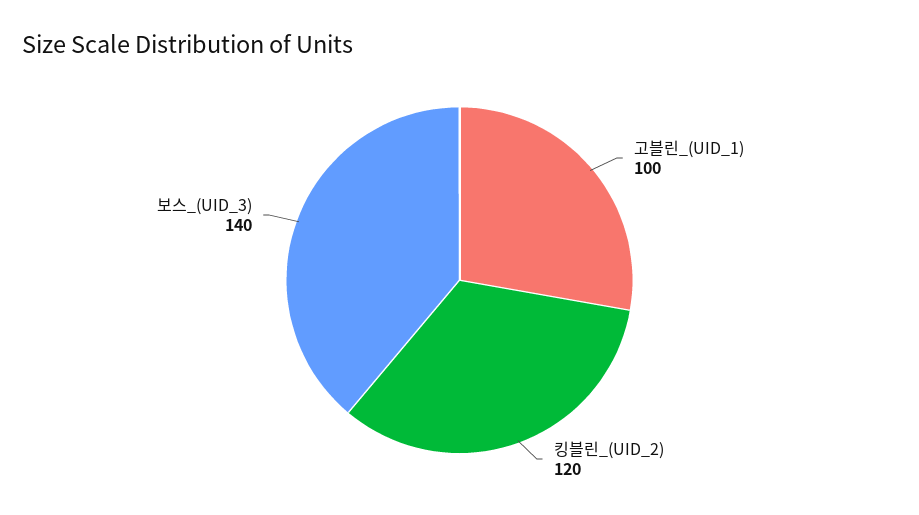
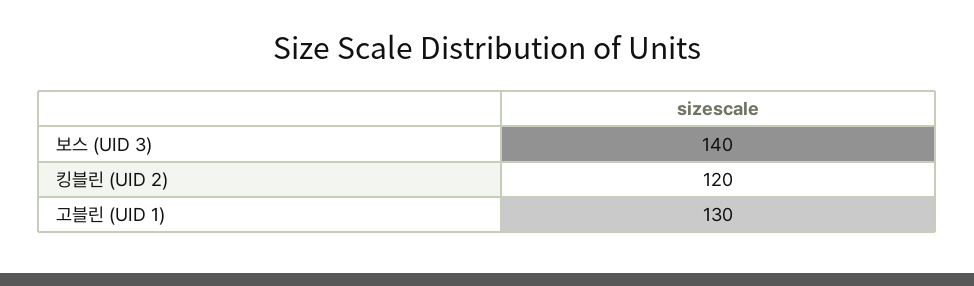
고블린_(UID_1): 100 -> 130

